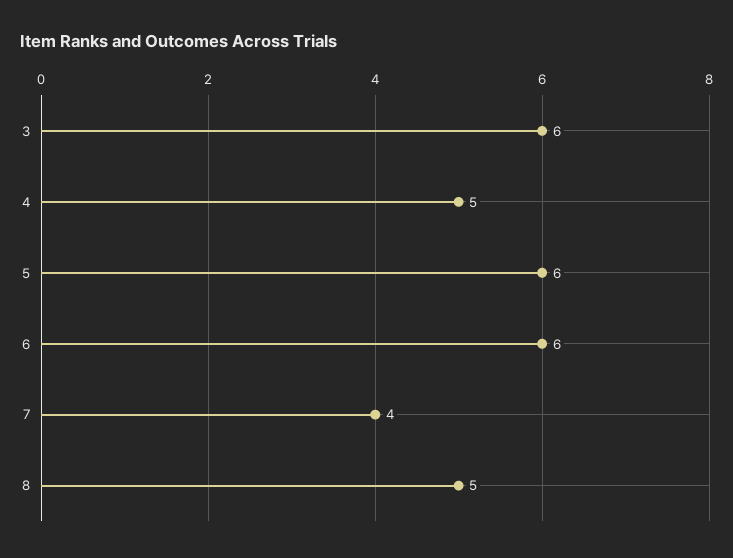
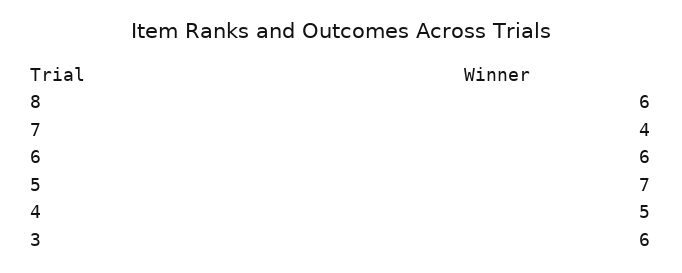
5: 6 -> 7
8: 5 -> 6

